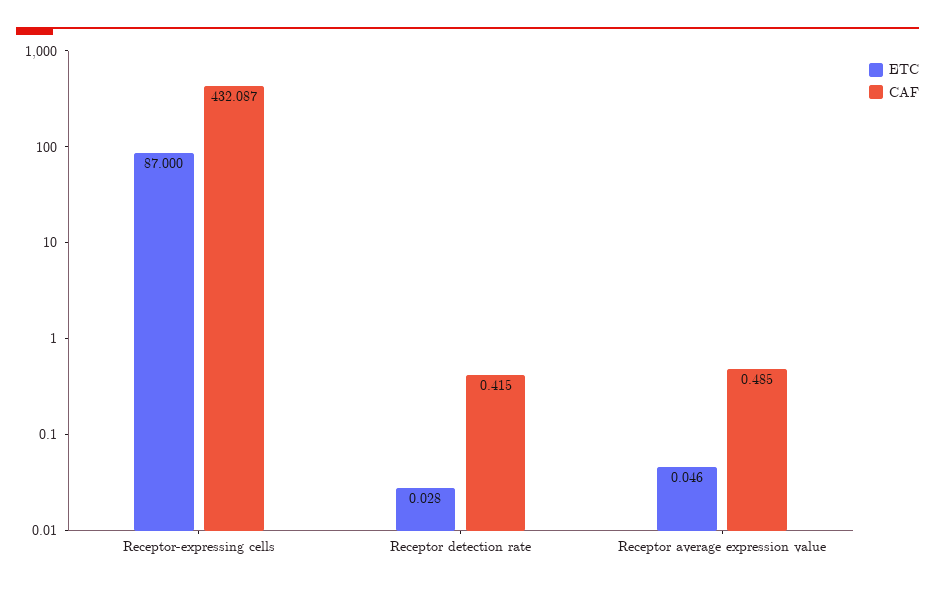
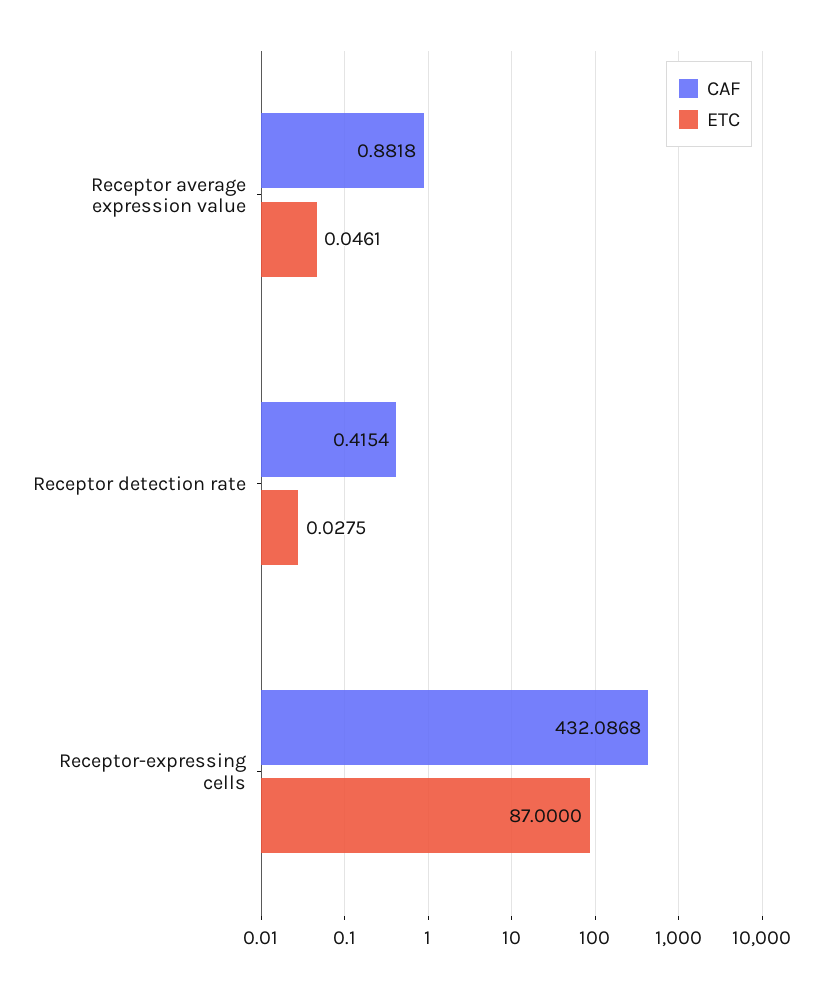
CAF, Receptor average expression value: 0.485 -> 0.8818

